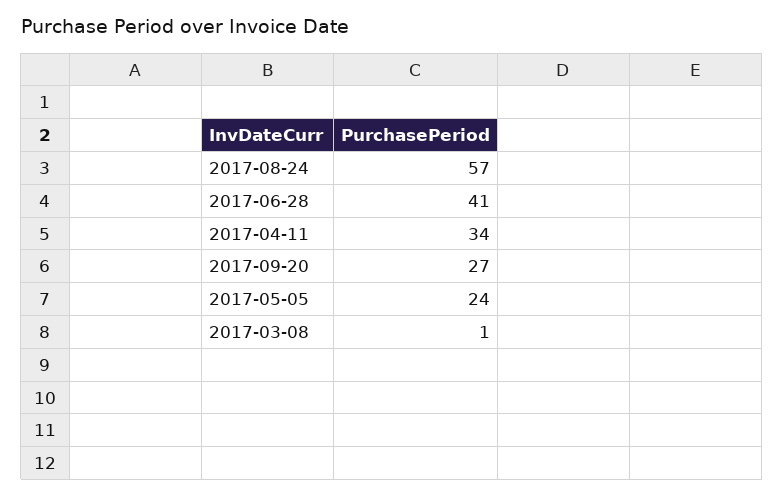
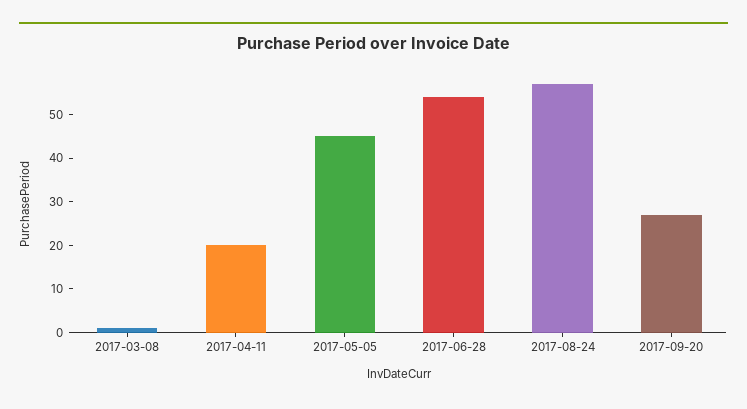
2017-06-28: 41 -> 55
2017-04-11: 34 -> 20
2017-05-05: 24 -> 45

